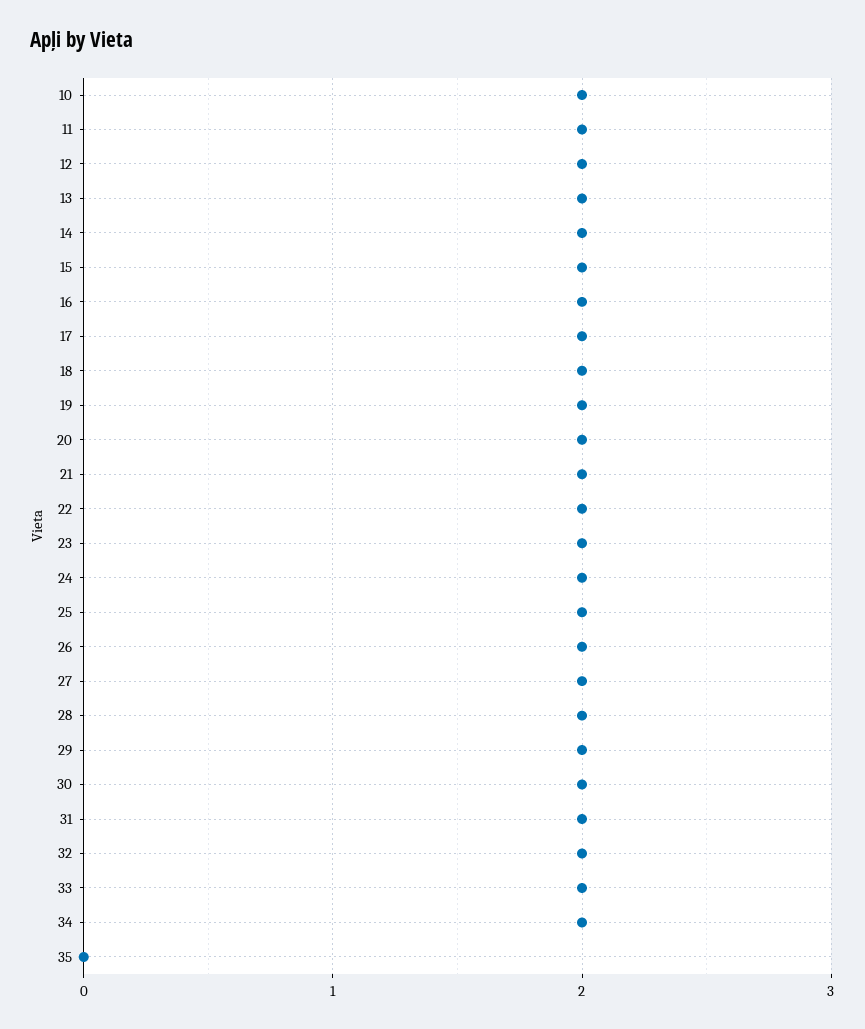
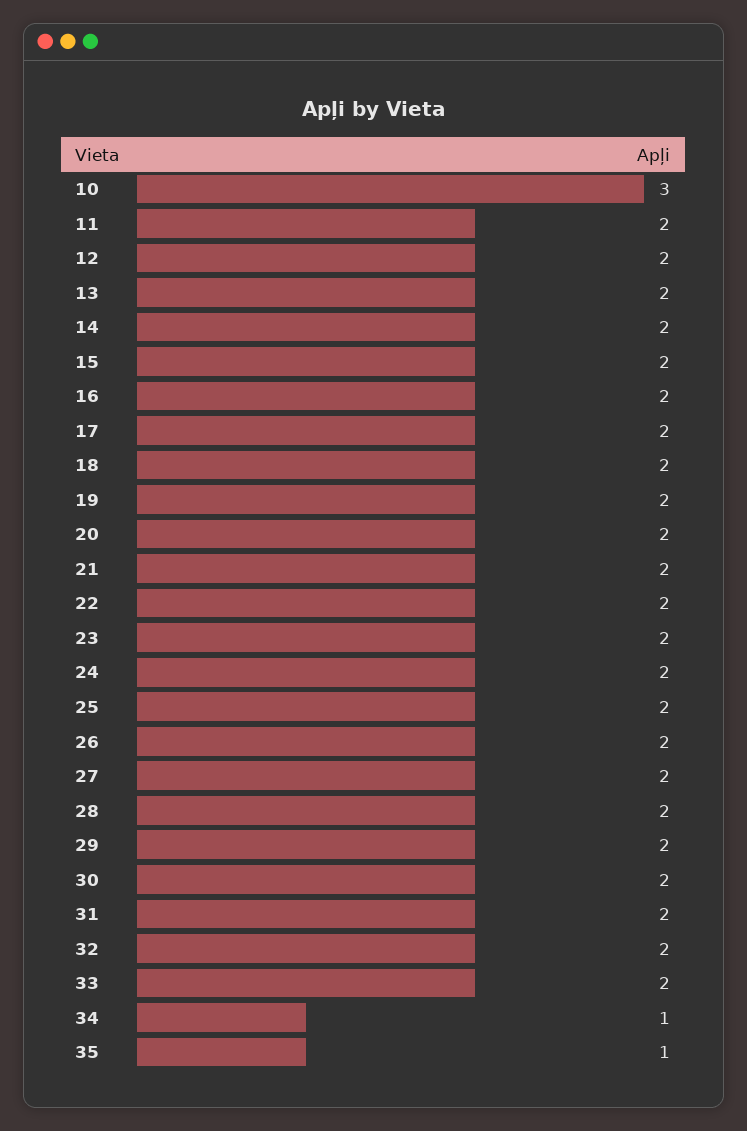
10: 2 -> 3
34: 2 -> 1
35: 0 -> 1

